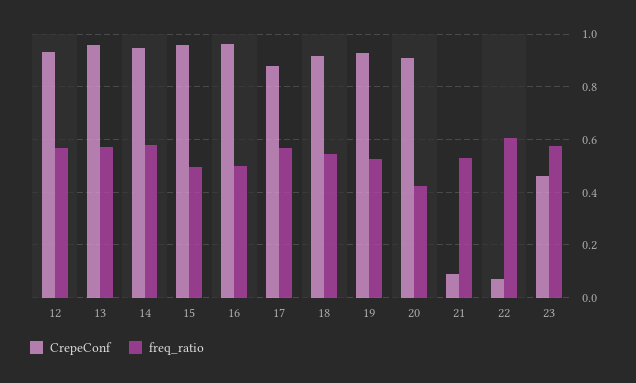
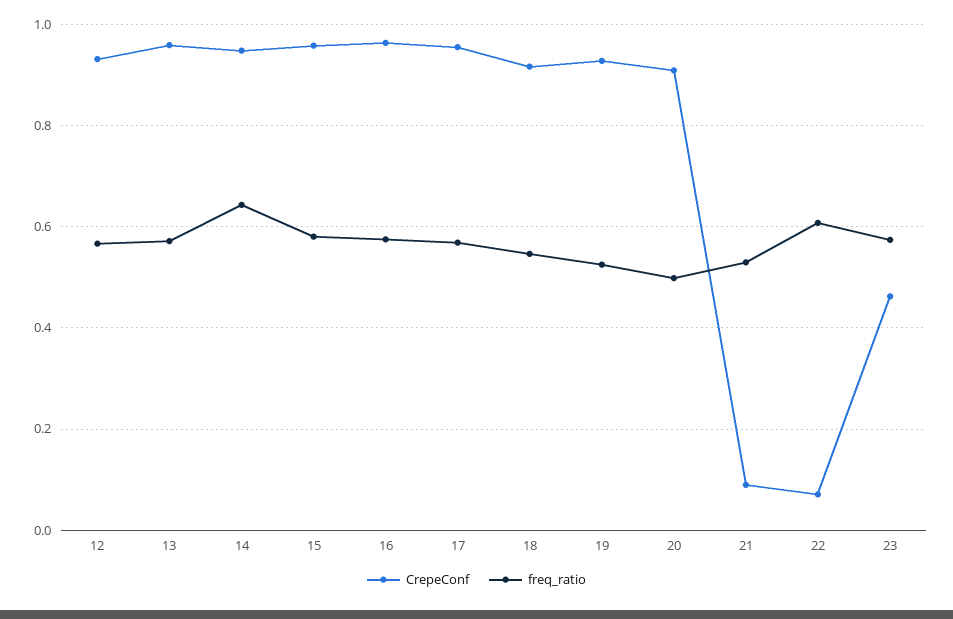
freq_ratio, 14: 0.575 -> 0.64
freq_ratio, 15: 0.5 -> 0.58
freq_ratio, 16: 0.5 -> 0.58
CrepeConf, 17: 0.875 -> 0.96
freq_ratio, 20: 0.425 -> 0.5

